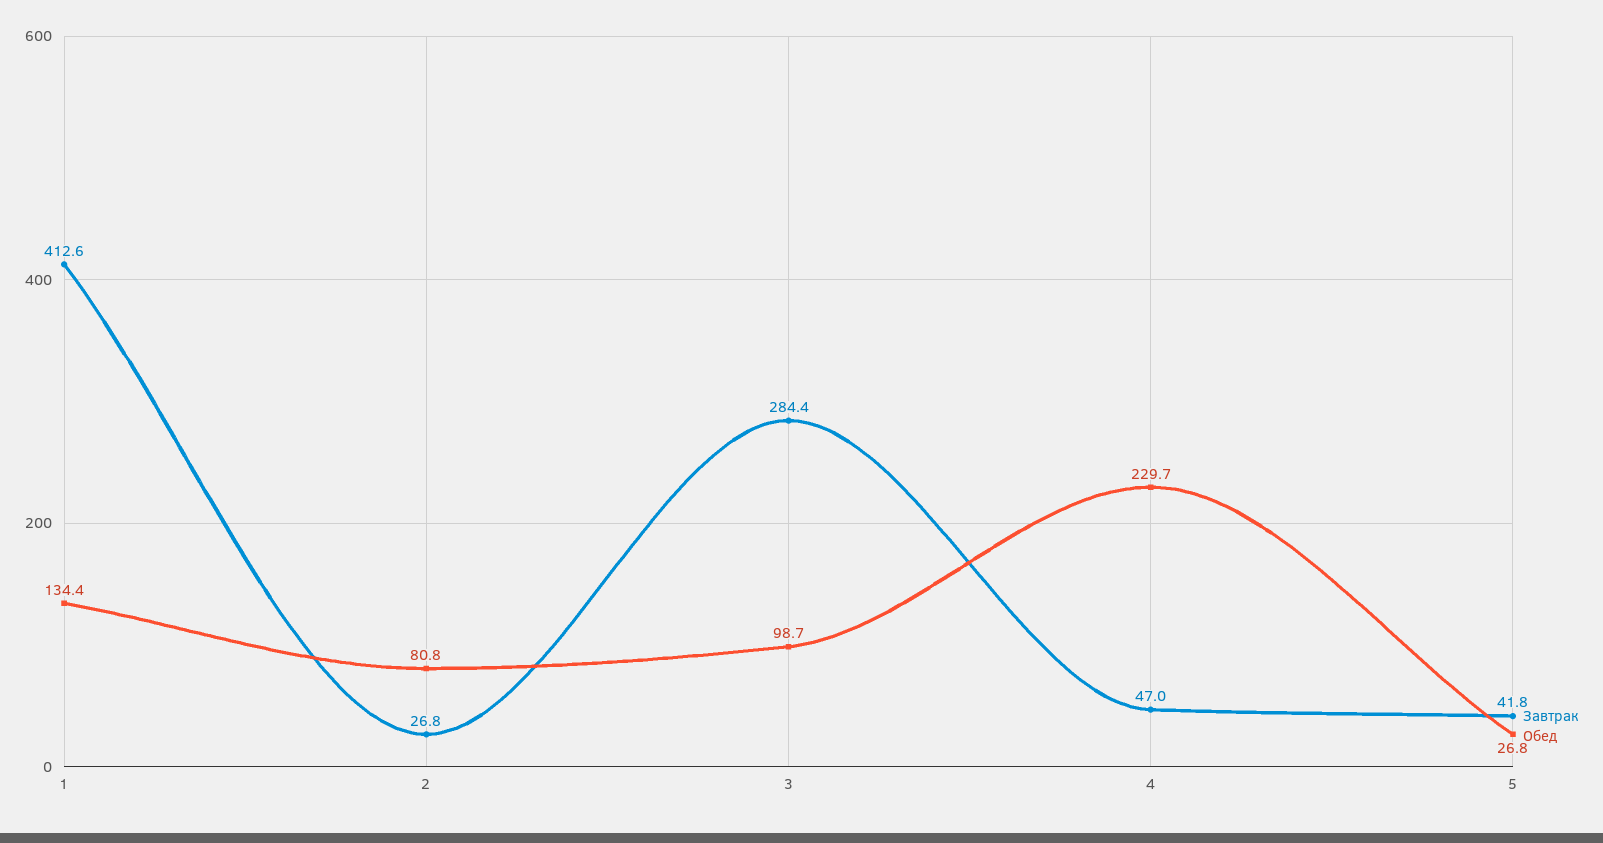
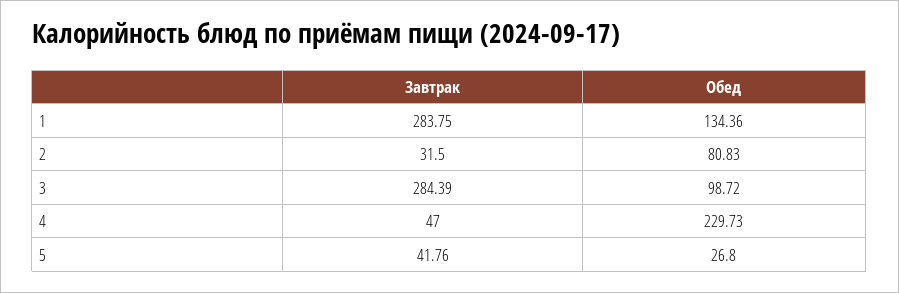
Завтрак, 1: 412.6 -> 283.75
Завтрак, 2: 26.8 -> 31.5

